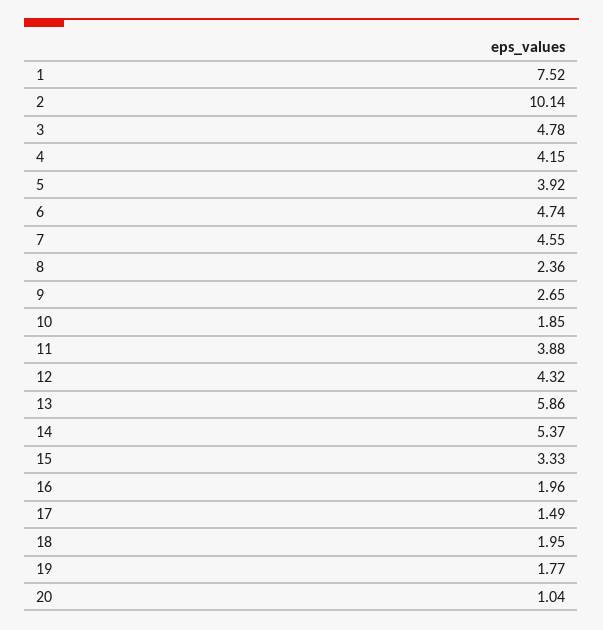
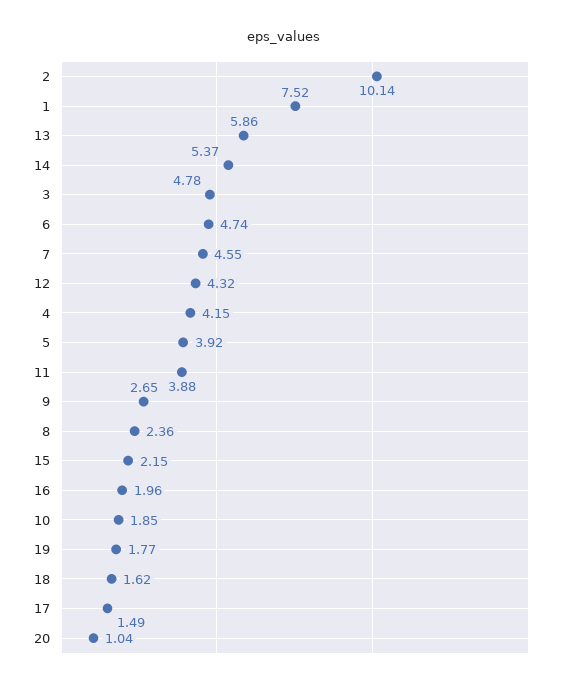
15: 3.33 -> 2.15
18: 1.95 -> 1.62

